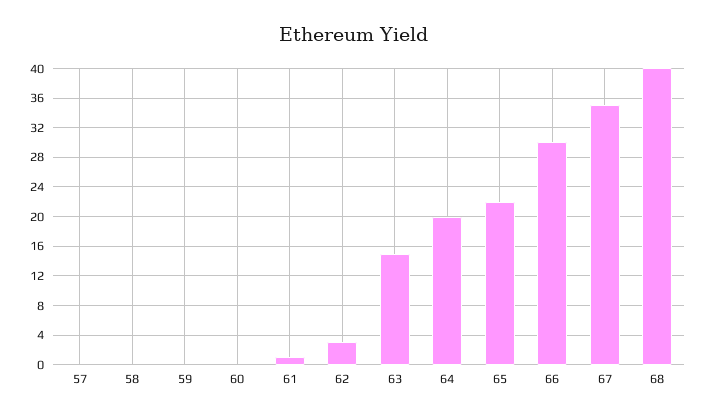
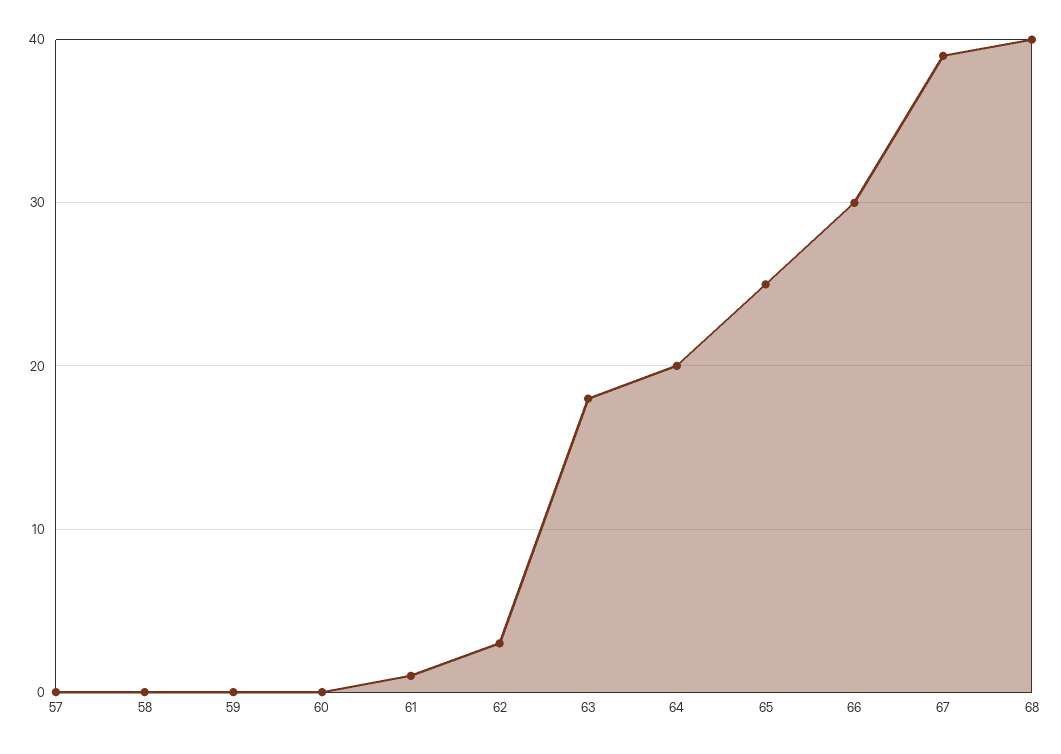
63: 15 -> 18
65: 22 -> 25
67: 35 -> 39

